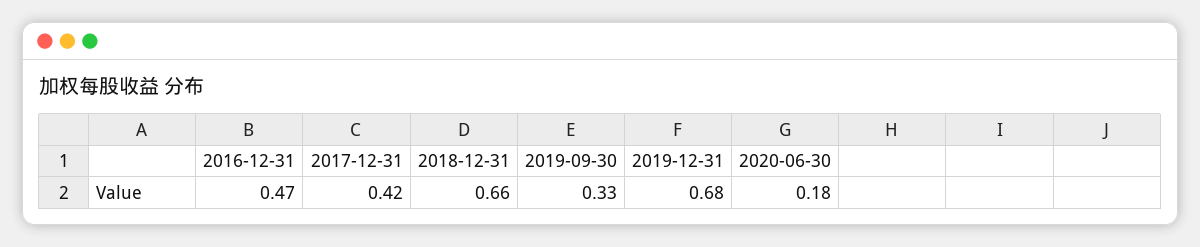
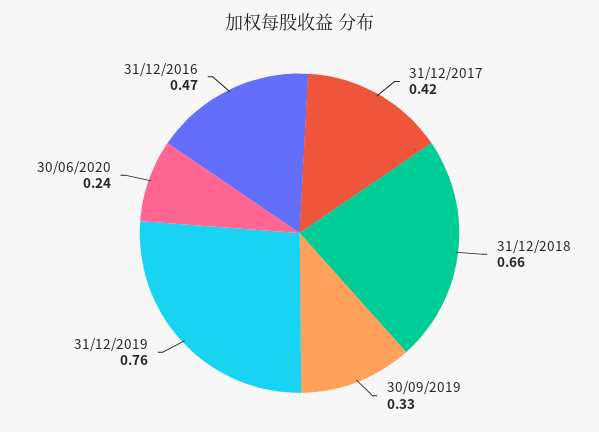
2019-12-31: 0.68 -> 0.76
2020-06-30: 0.18 -> 0.24

